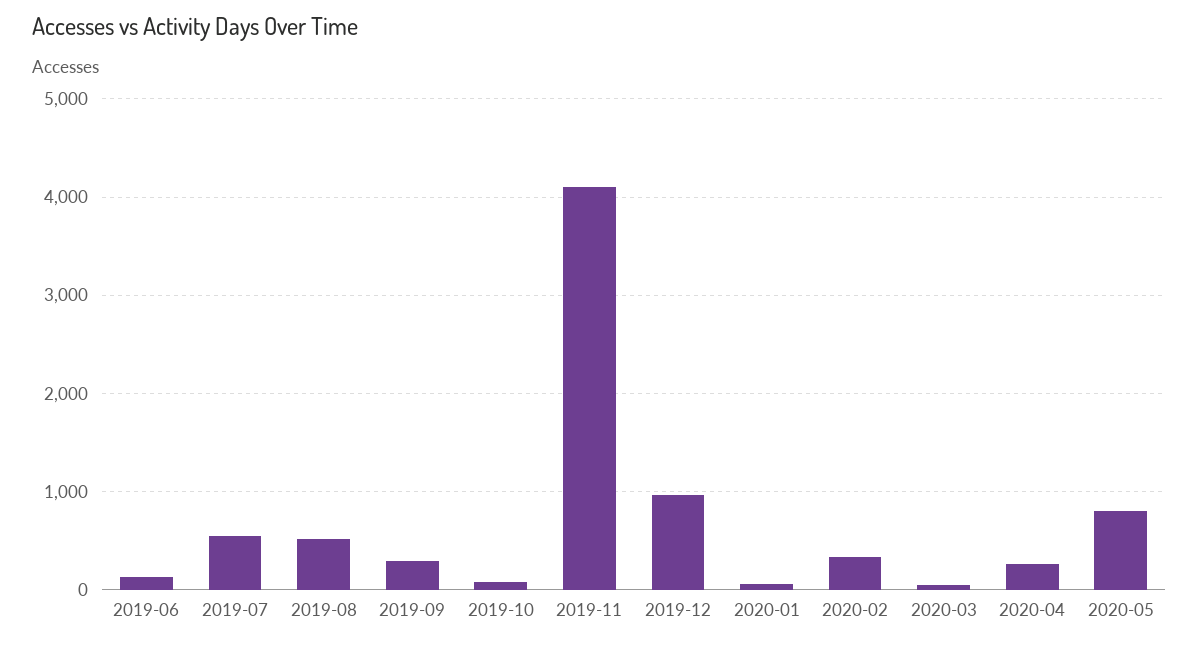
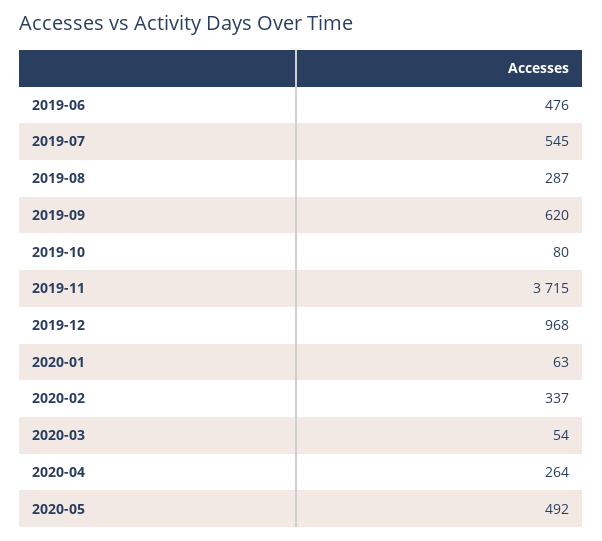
2019-06: 100 -> 476
2019-08: 500 -> 287
2019-09: 300 -> 620
2019-11: 4100 -> 3715
2020-05: 800 -> 492

